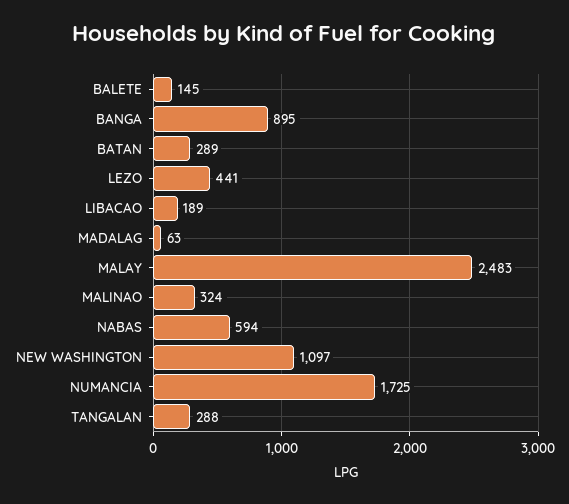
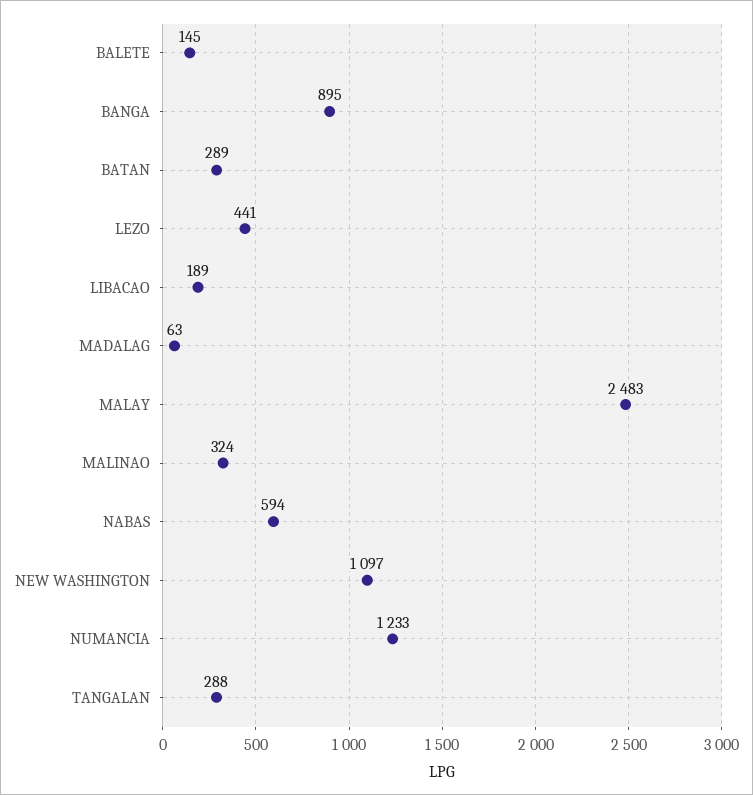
NUMANCIA: 1725 -> 1233

